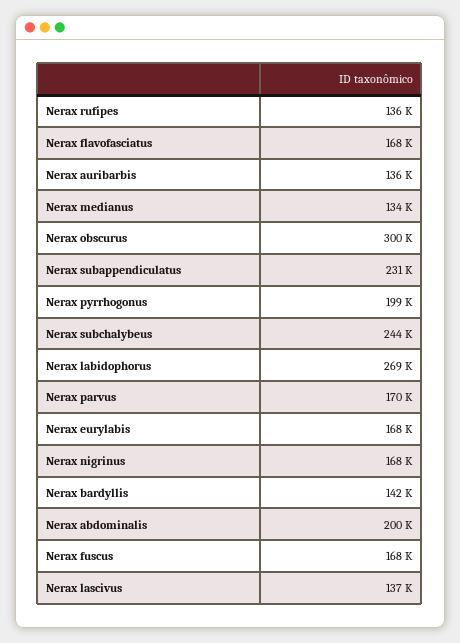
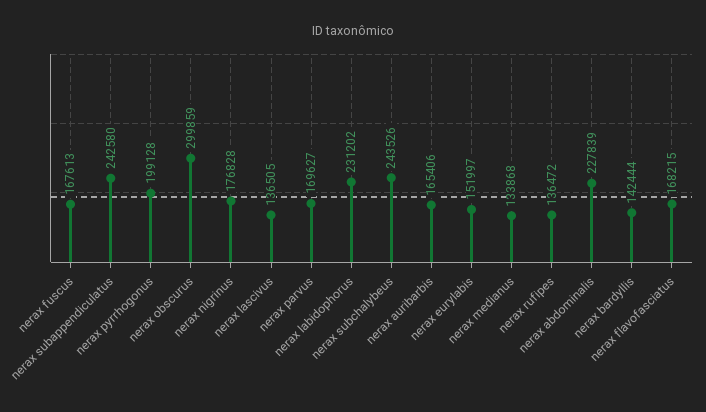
Nerax auribarbis: 136000 -> 165406
Nerax subappendiculatus: 231000 -> 242580
Nerax labidophorus: 269000 -> 231202
Nerax eurylabis: 168000 -> 151997
Nerax nigrinus: 168000 -> 176828
Nerax abdominalis: 200000 -> 227839

